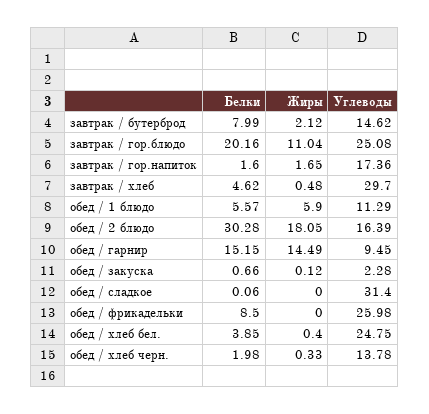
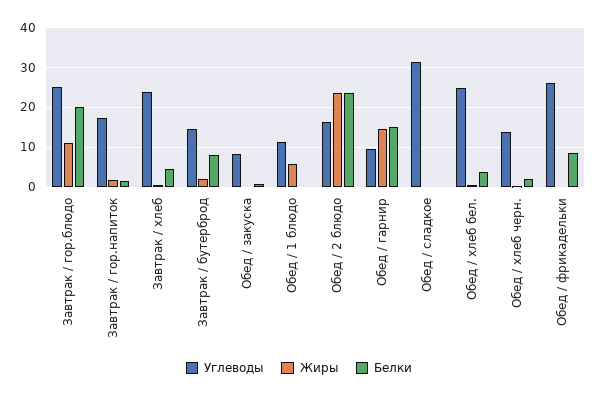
Углеводы, завтрак / хлеб: 29.7 -> 24
Белки, обед / 1 блюдо: 5.57 -> 0
Белки, обед / 2 блюдо: 30.28 -> 24
Жиры, обед / 2 блюдо: 18.05 -> 24
Углеводы, обед / закуска: 2.28 -> 8

